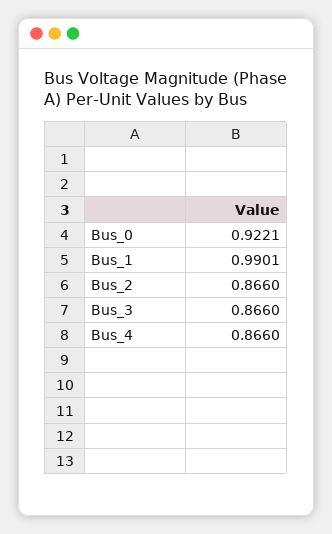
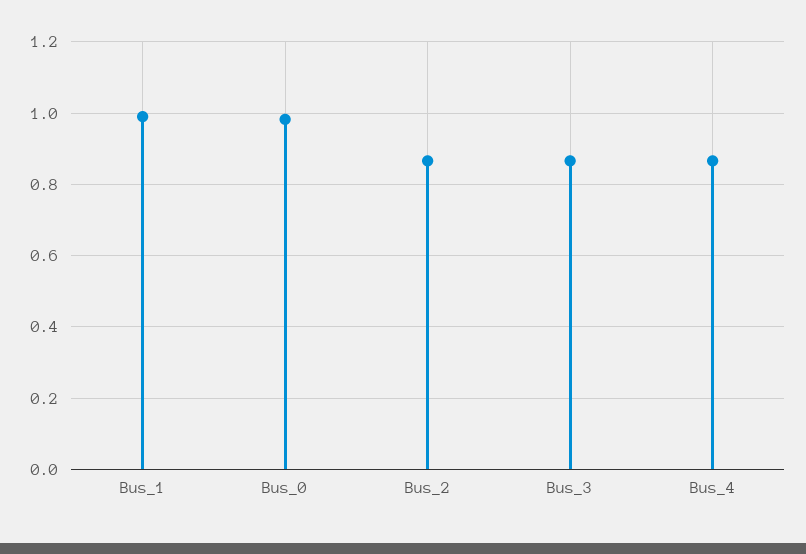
Bus_0: 0.9221 -> 0.98

